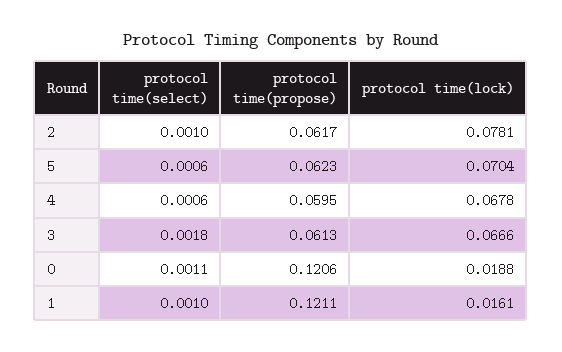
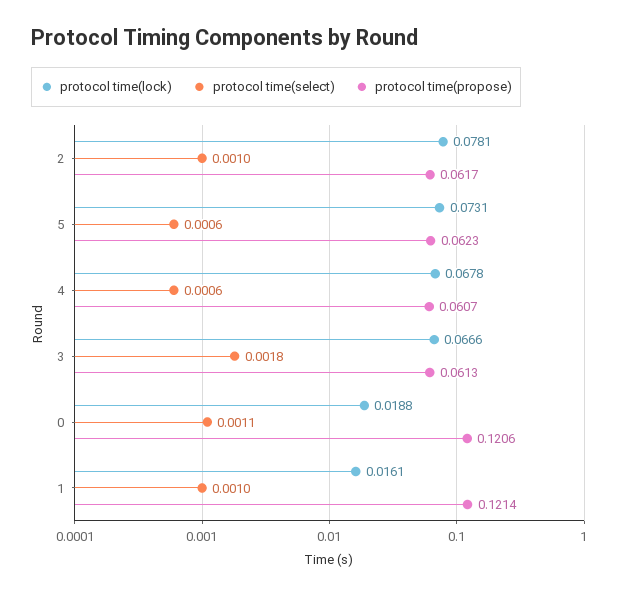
protocol time(lock), 5: 0.0704 -> 0.0731
protocol time(propose), 4: 0.0595 -> 0.0607
protocol time(propose), 1: 0.1211 -> 0.1214

